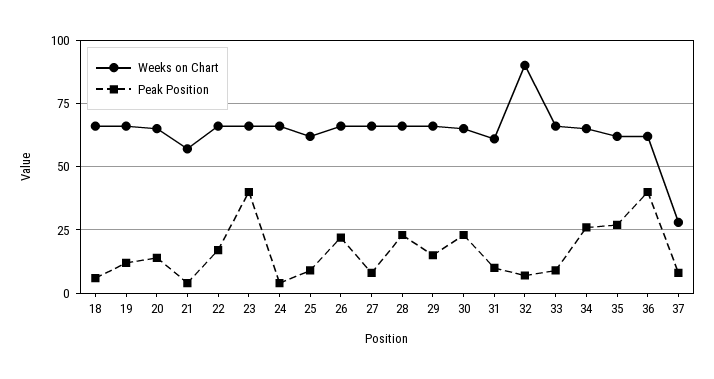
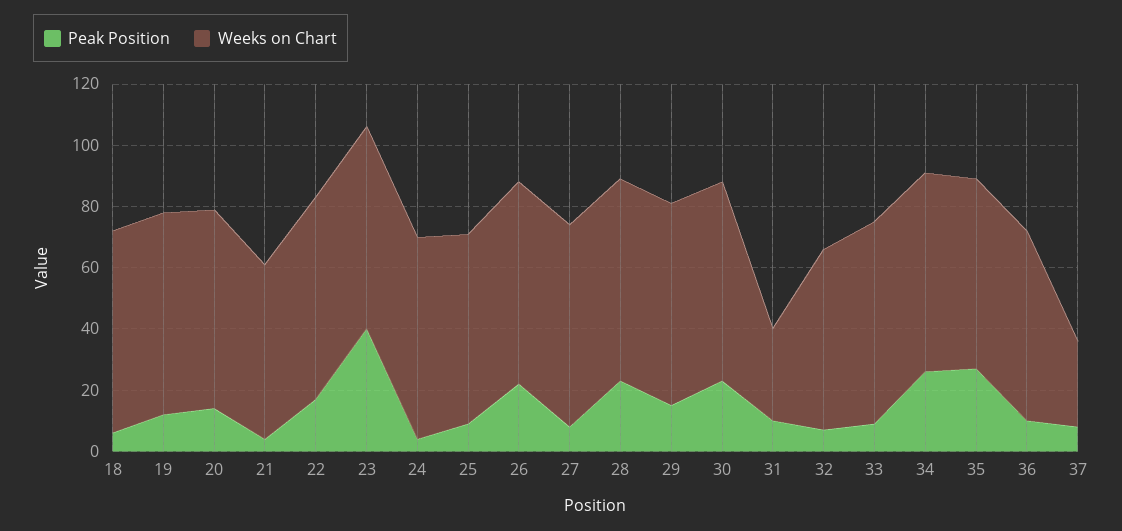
Weeks on Chart, 31: 60 -> 30
Weeks on Chart, 32: 90 -> 60
Peak Position, 36: 40 -> 10

